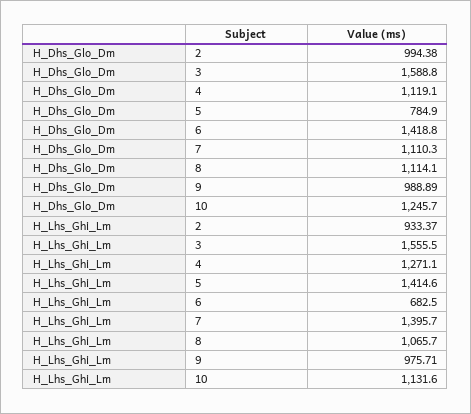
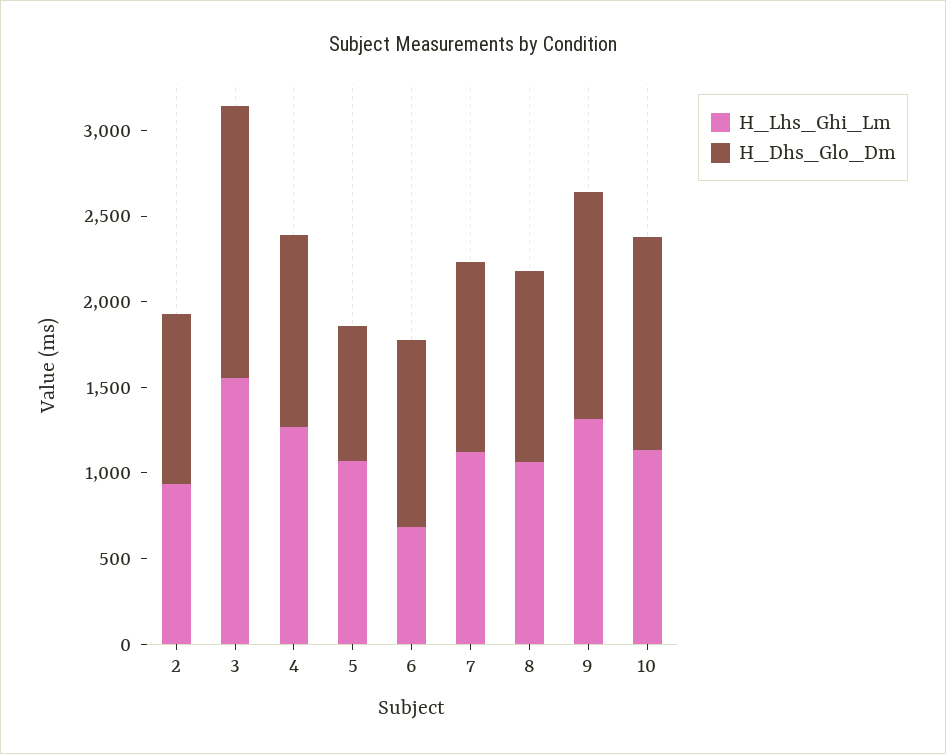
H_Dhs_Glo_Dm, 6: 1418.8 -> 1100
H_Dhs_Glo_Dm, 9: 988.89 -> 1300
H_Lhs_Ghi_Lm, 5: 1414.6 -> 1100
H_Lhs_Ghi_Lm, 7: 1395.7 -> 1100
H_Lhs_Ghi_Lm, 9: 975.71 -> 1300

